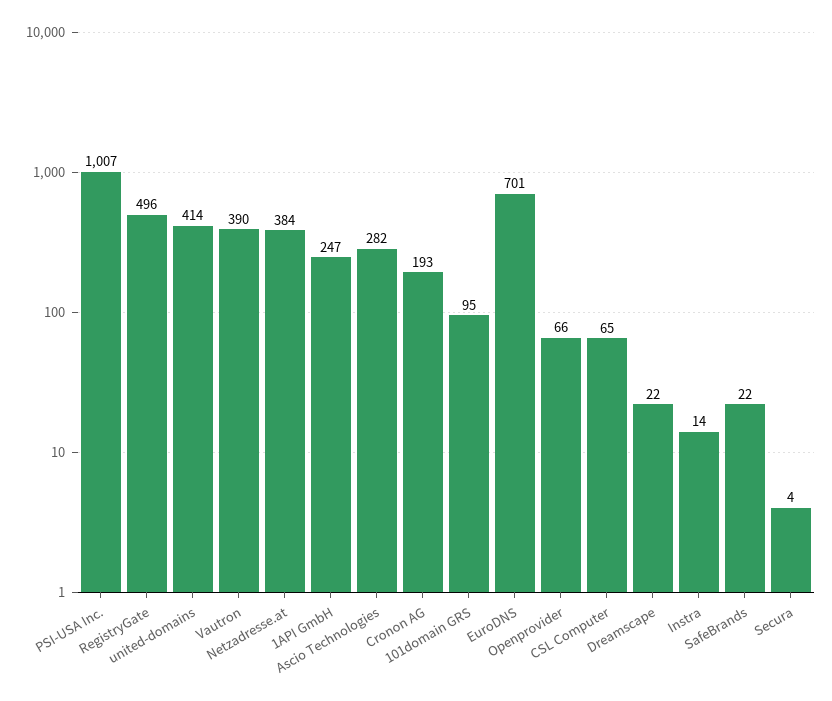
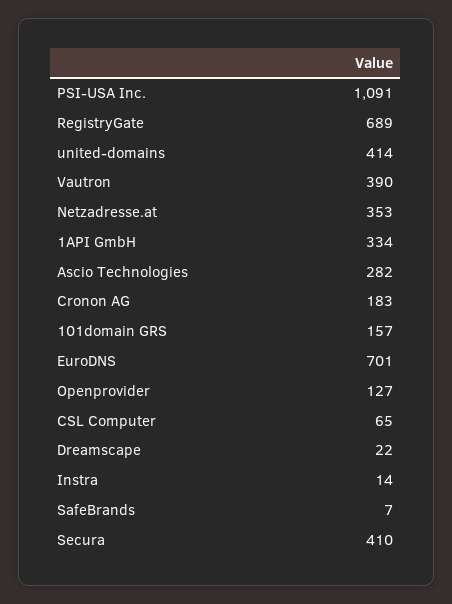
PSI-USA Inc.: 1007 -> 1091
RegistryGate: 496 -> 689
Netzadresse.at: 384 -> 353
1API GmbH: 247 -> 334
Cronon AG: 193 -> 183
101domain GRS: 95 -> 157
Openprovider: 66 -> 127
SafeBrands: 22 -> 7
Secura: 4 -> 410

